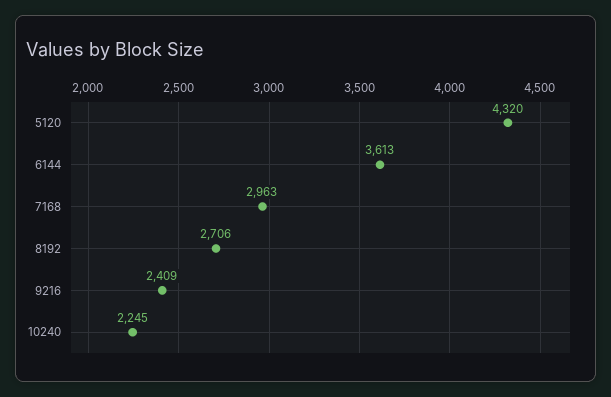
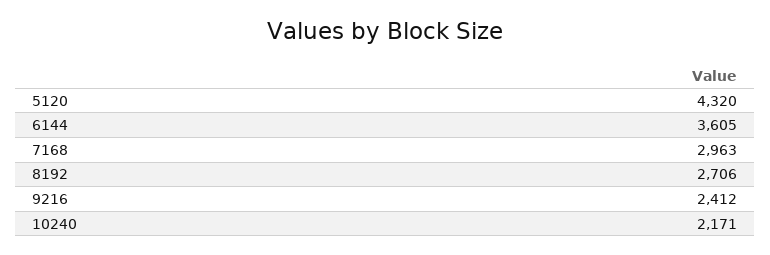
6144: 3613 -> 3605
9216: 2409 -> 2412
10240: 2245 -> 2171

